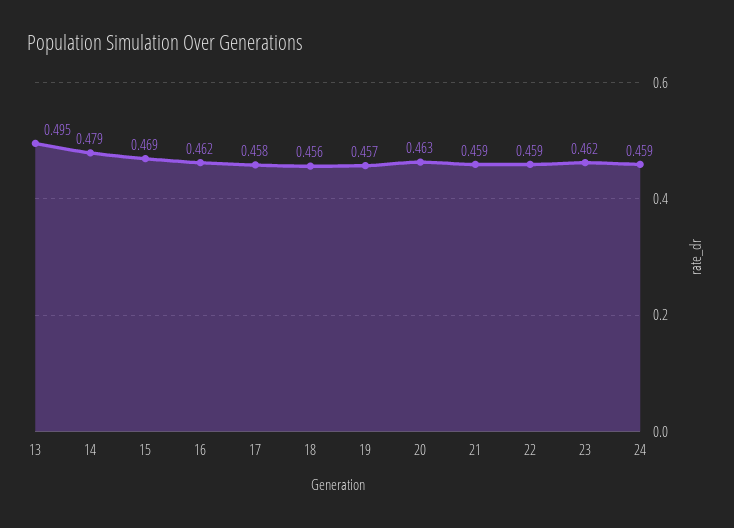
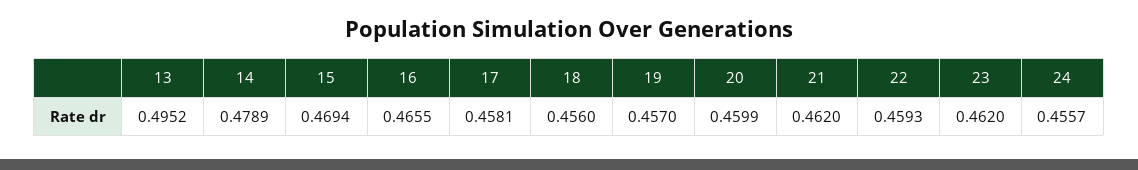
16: 0.462 -> 0.4655
20: 0.463 -> 0.4599
21: 0.459 -> 0.462
24: 0.459 -> 0.4557

